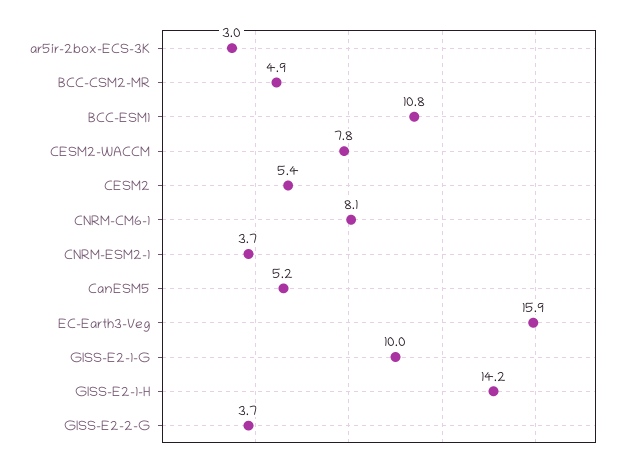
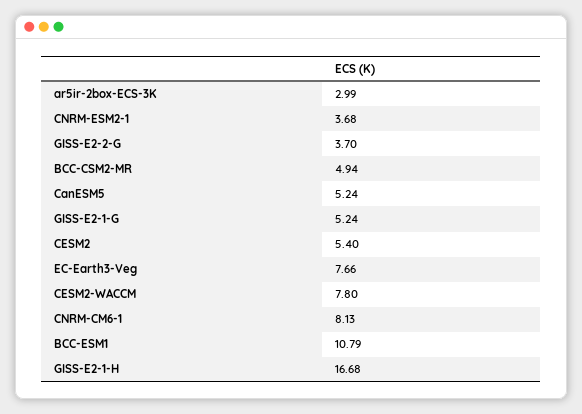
EC-Earth3-Veg: 15.9 -> 7.66
GISS-E2-1-G: 10 -> 5.24
GISS-E2-1-H: 14.2 -> 16.68

